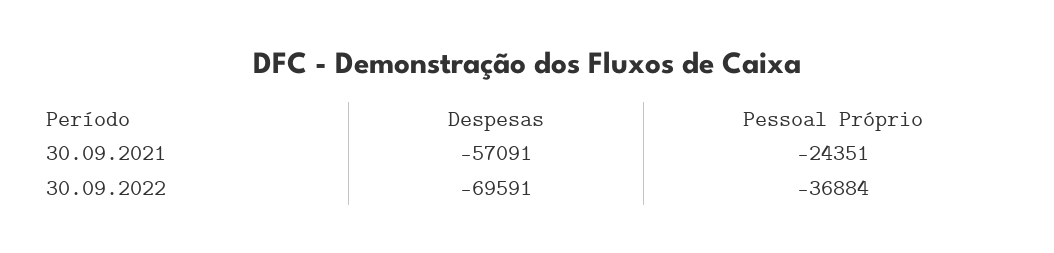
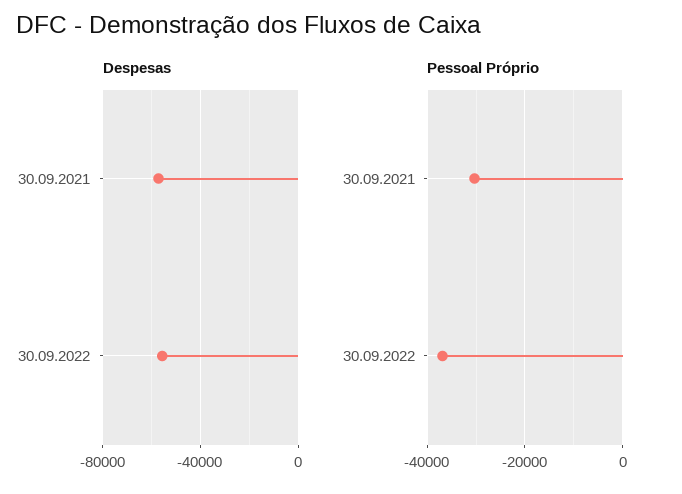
Pessoal Próprio, 30.09.2021: -24351 -> -30000
Despesas, 30.09.2022: -69591 -> -55000

